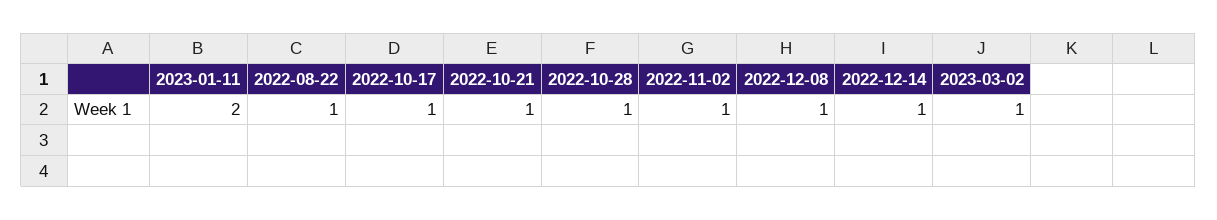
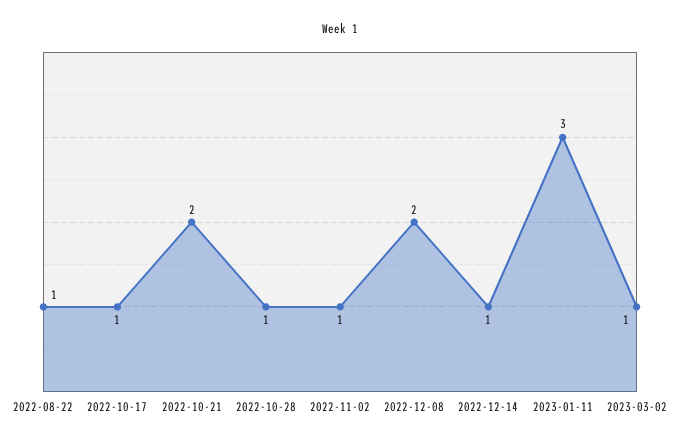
2023-01-11: 2 -> 3
2022-10-21: 1 -> 2
2022-12-08: 1 -> 2

